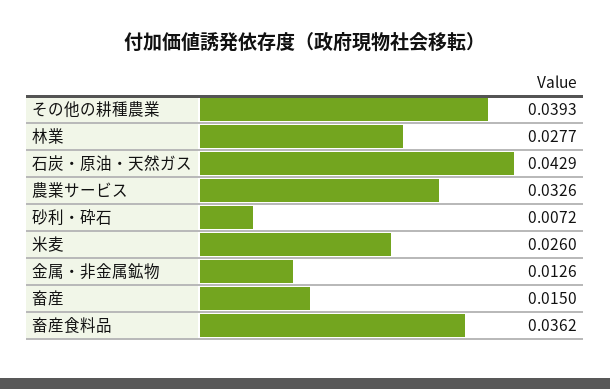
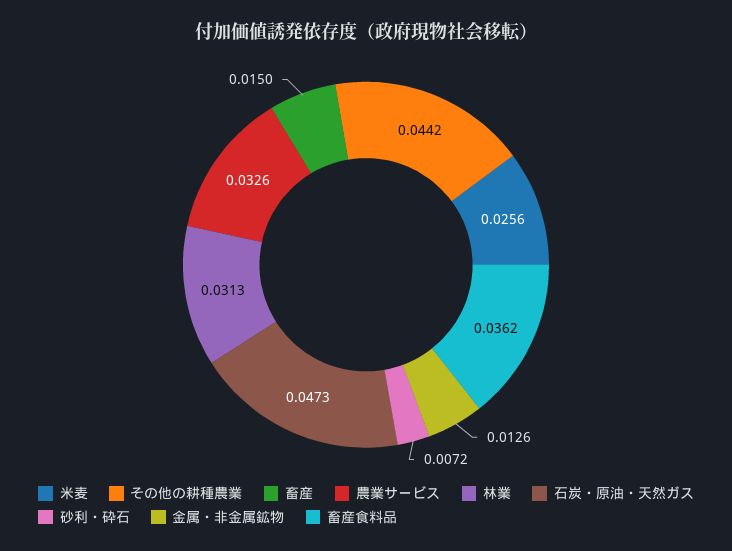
その他の耕種農業: 0.0393 -> 0.0442
林業: 0.0277 -> 0.0313
石炭・原油・天然ガス: 0.0429 -> 0.0473
米麦: 0.026 -> 0.0256

